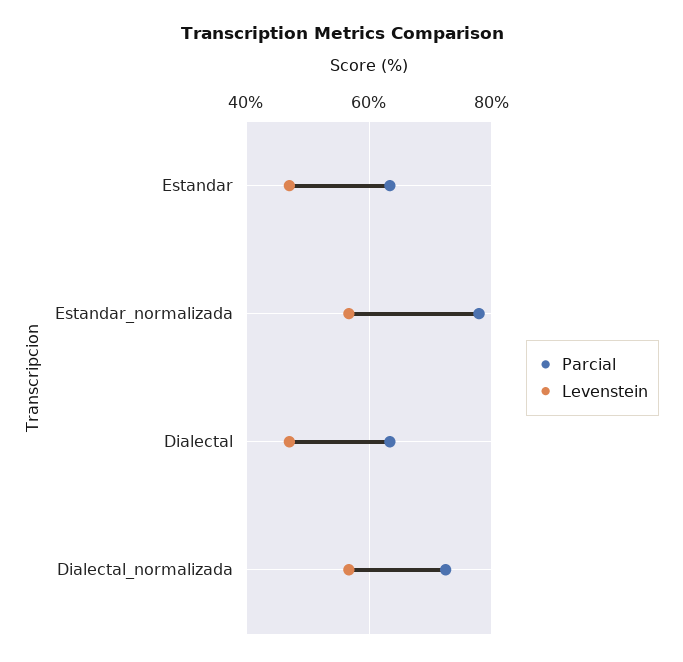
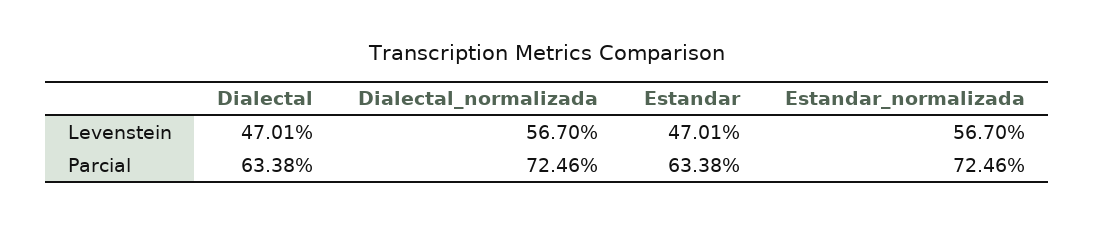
Parcial, Estandar_normalizada: 78 -> 72.46

